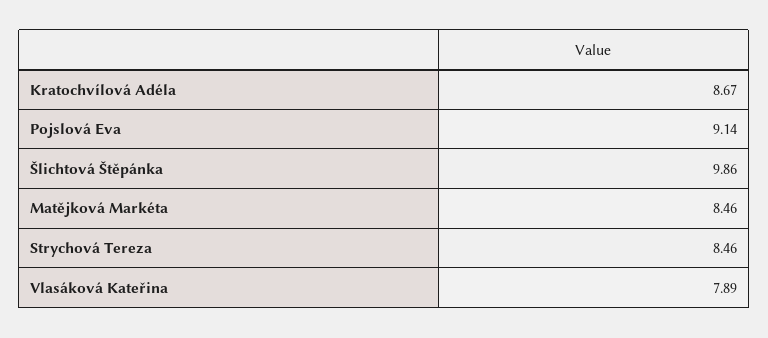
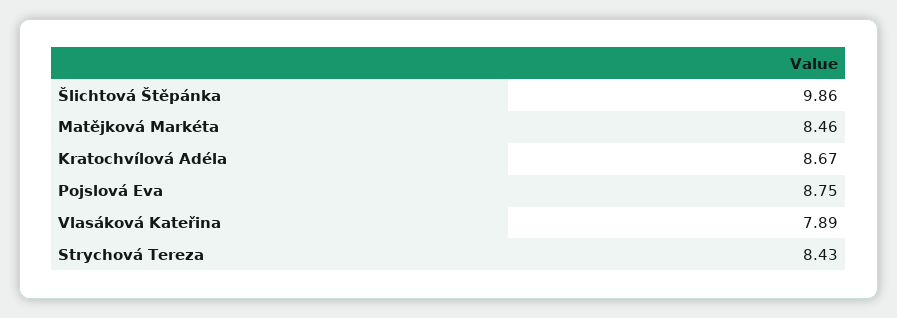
Pojslová Eva: 9.14 -> 8.75
Strychová Tereza: 8.46 -> 8.43

